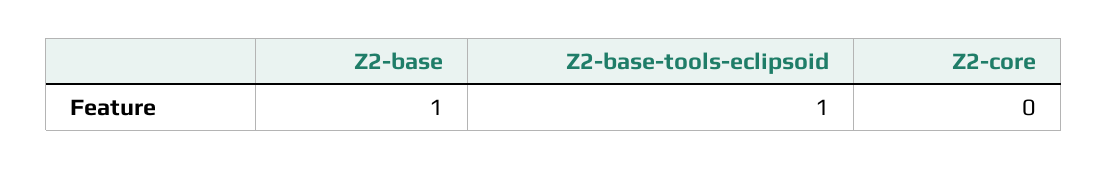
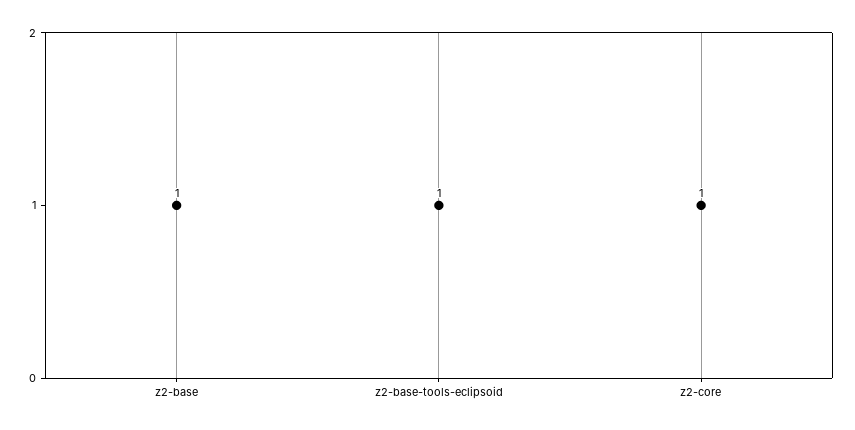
Z2-core: 0 -> 1

